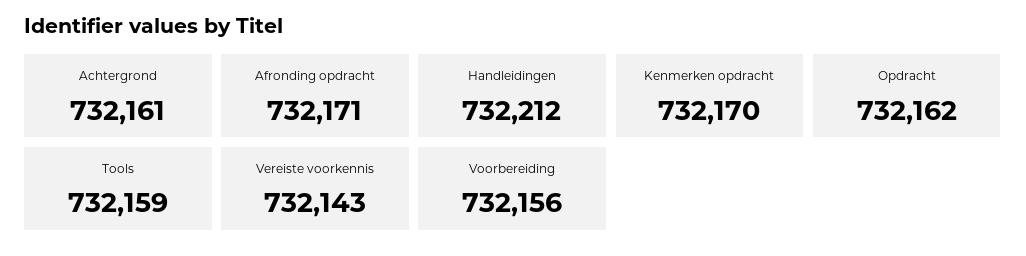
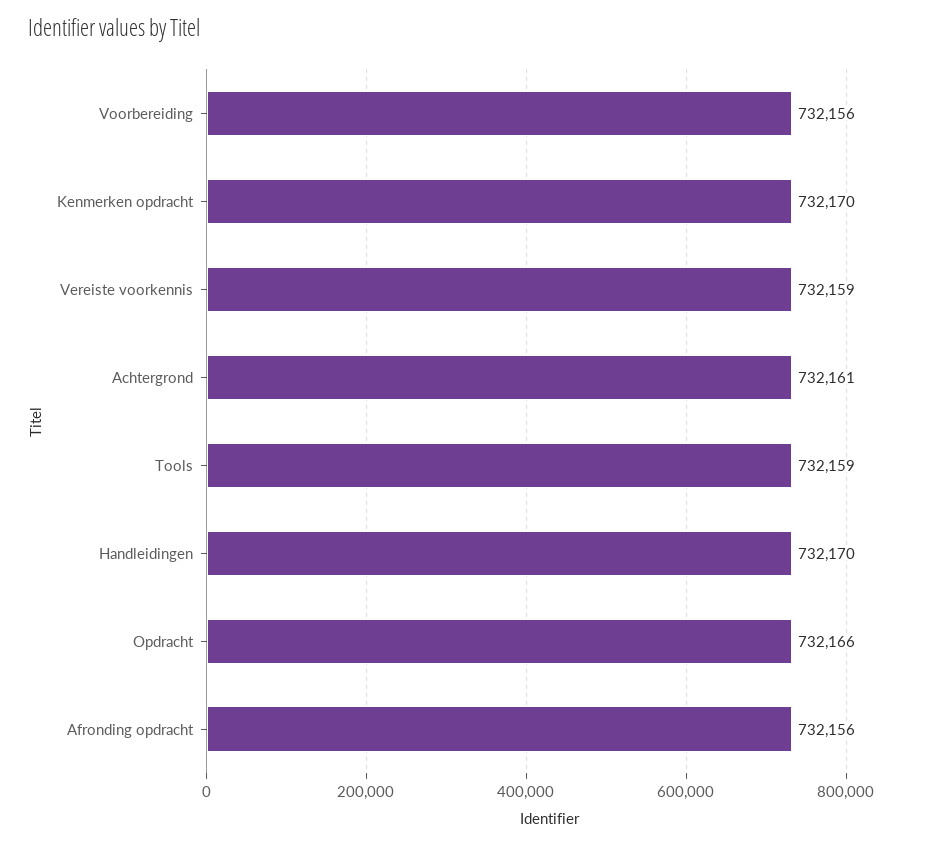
Afronding opdracht: 732171 -> 732156
Handleidingen: 732212 -> 732170
Opdracht: 732162 -> 732166
Vereiste voorkennis: 732143 -> 732159

